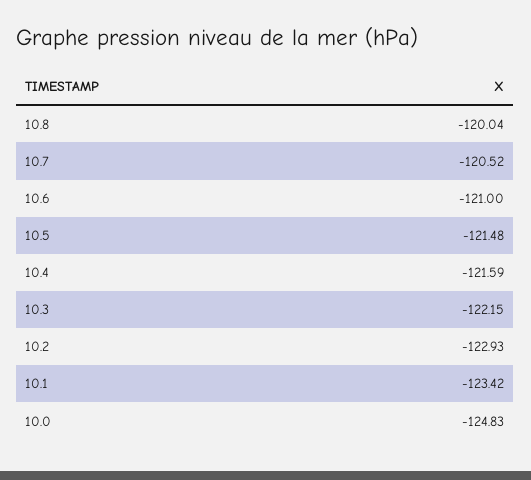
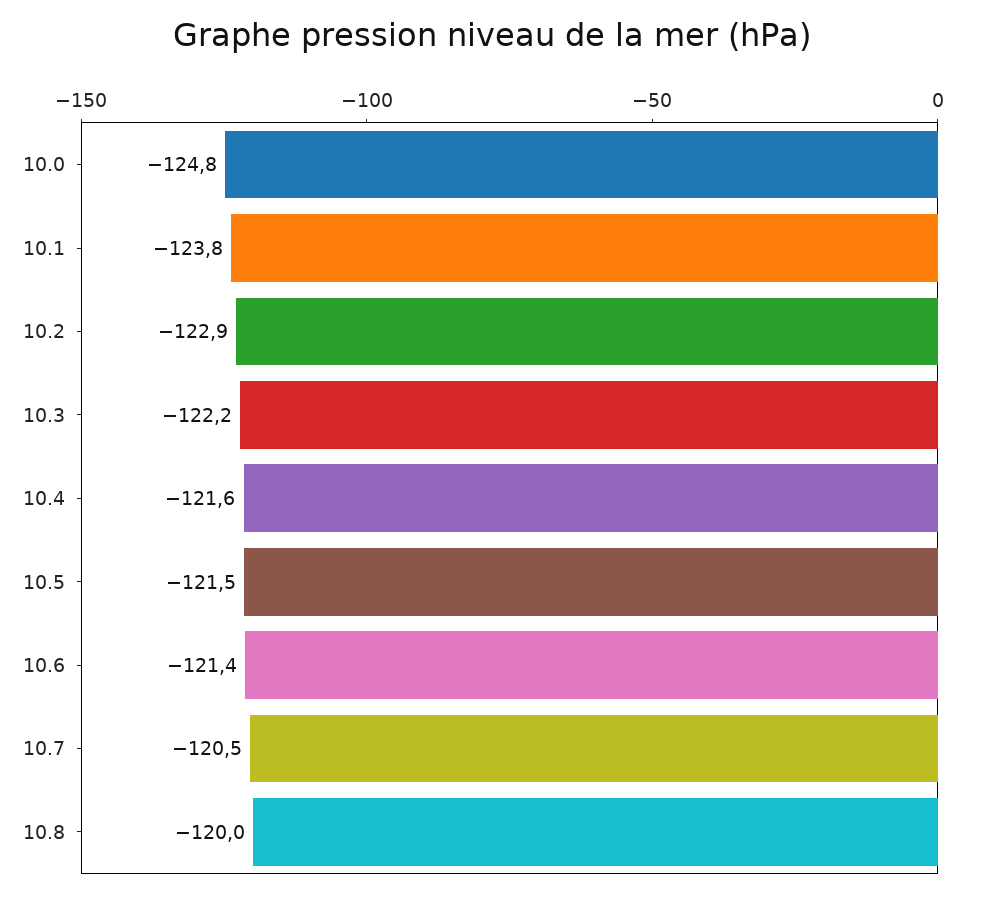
10.6: -121 -> -121.4
10.1: -123.42 -> -123.8

